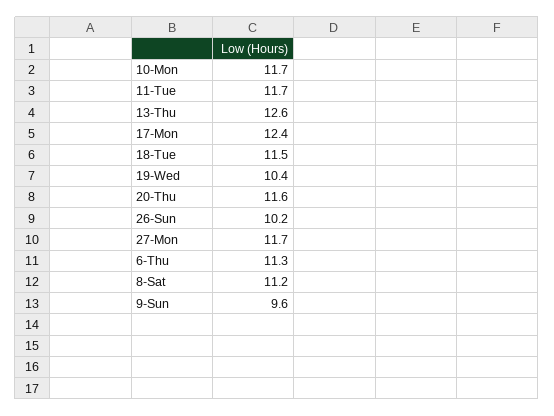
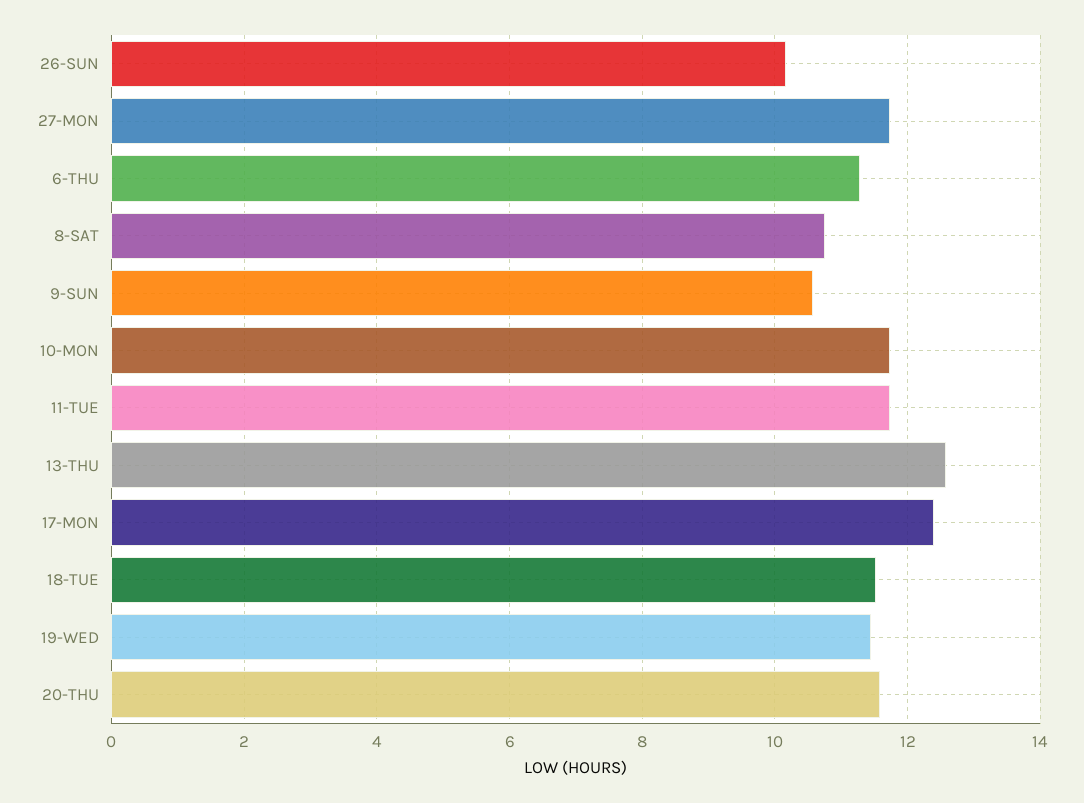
19-Wed: 10.4 -> 11.4
8-Sat: 11.2 -> 10.8
9-Sun: 9.6 -> 10.6

